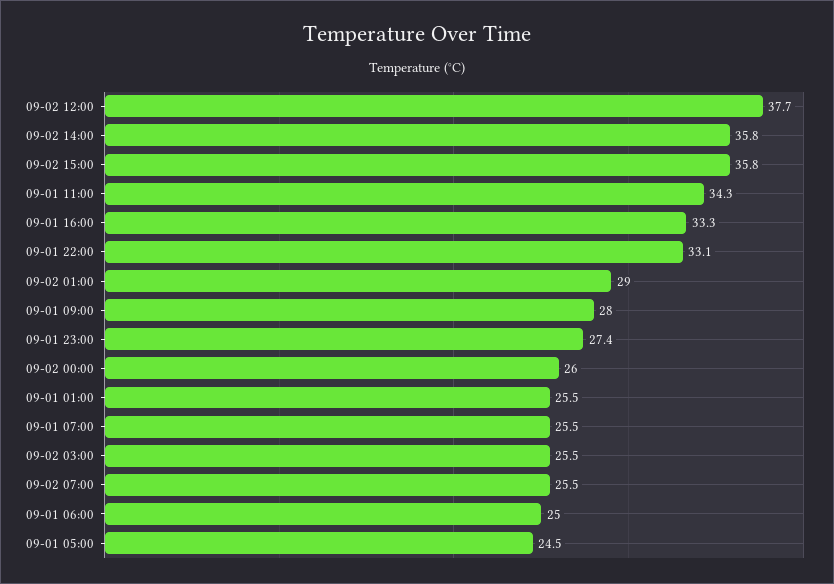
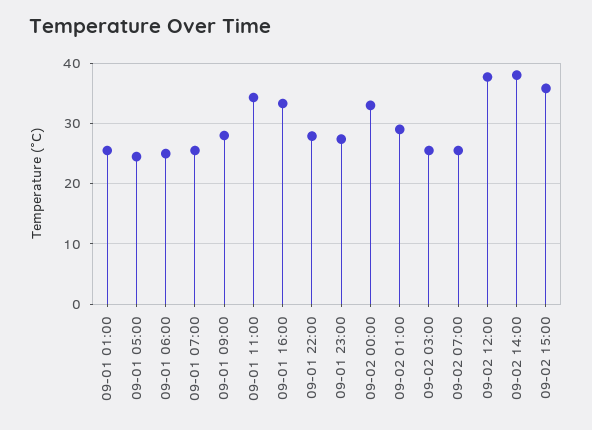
09-02 14:00: 35.8 -> 38
09-01 22:00: 33.1 -> 28
09-02 00:00: 26 -> 33

